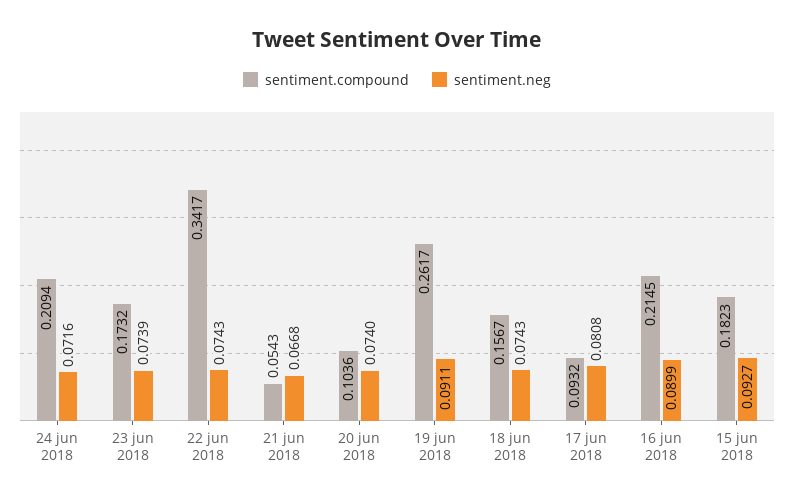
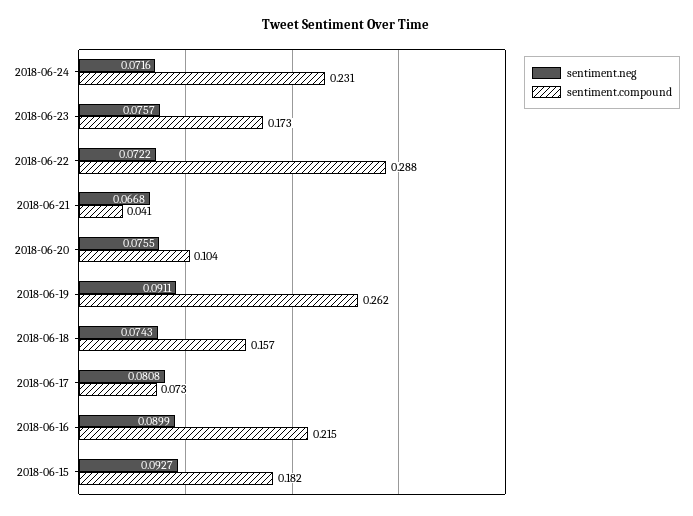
sentiment.compound, 24 jun 2018: 0.2094 -> 0.231
sentiment.neg, 23 jun 2018: 0.0739 -> 0.0757
sentiment.compound, 22 jun 2018: 0.3417 -> 0.288
sentiment.neg, 22 jun 2018: 0.0743 -> 0.0722
sentiment.compound, 21 jun 2018: 0.0543 -> 0.041
sentiment.neg, 20 jun 2018: 0.074 -> 0.0755
sentiment.compound, 17 jun 2018: 0.0932 -> 0.073

